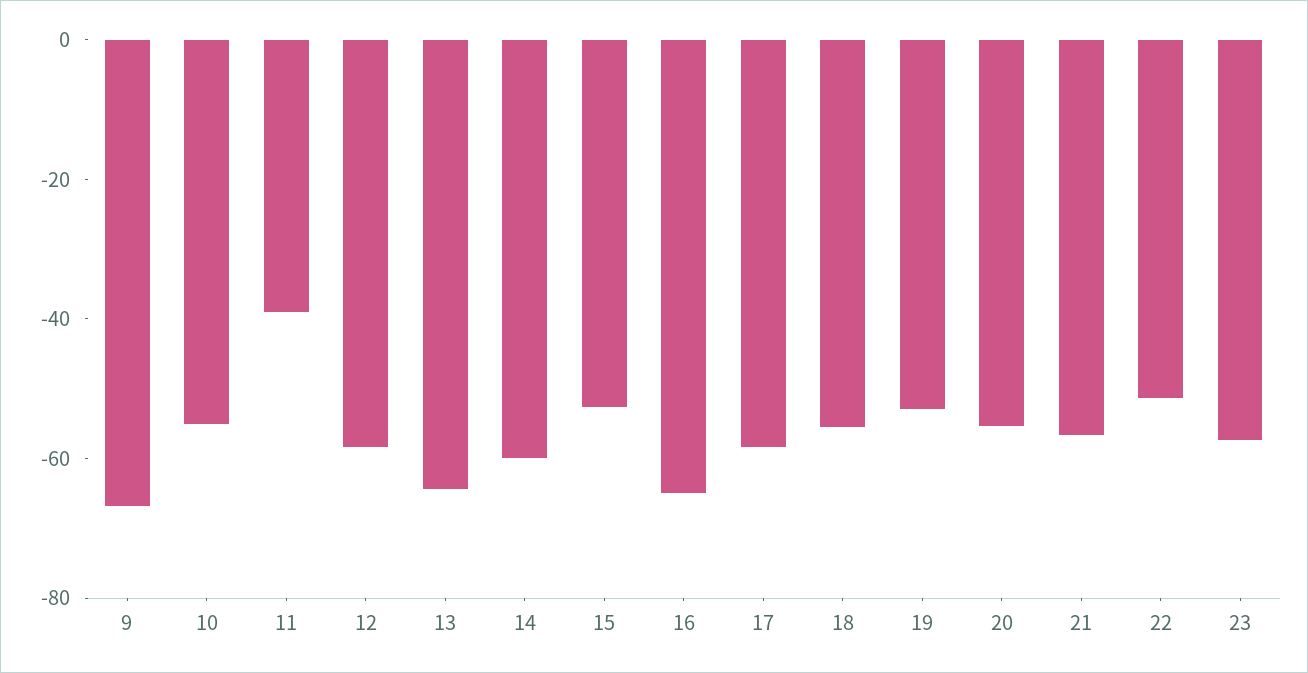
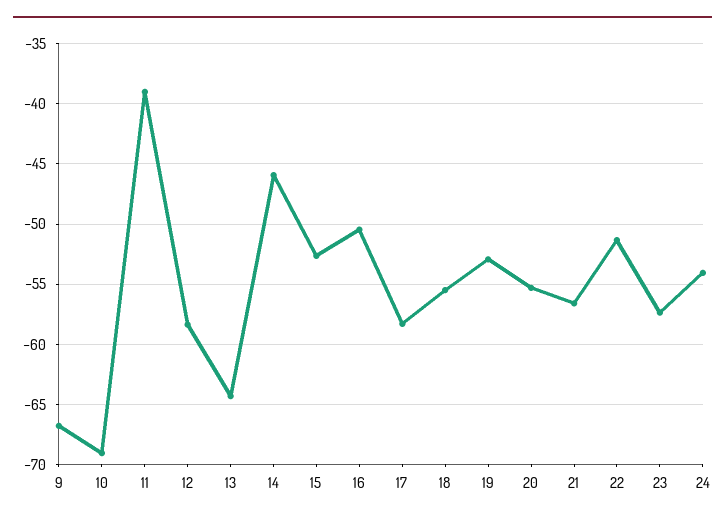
10: -55 -> -69
14: -60 -> -46
16: -65 -> -50.5
24: none -> -54

